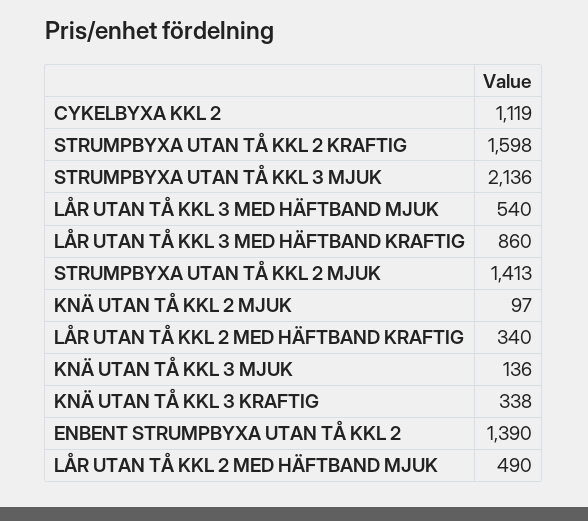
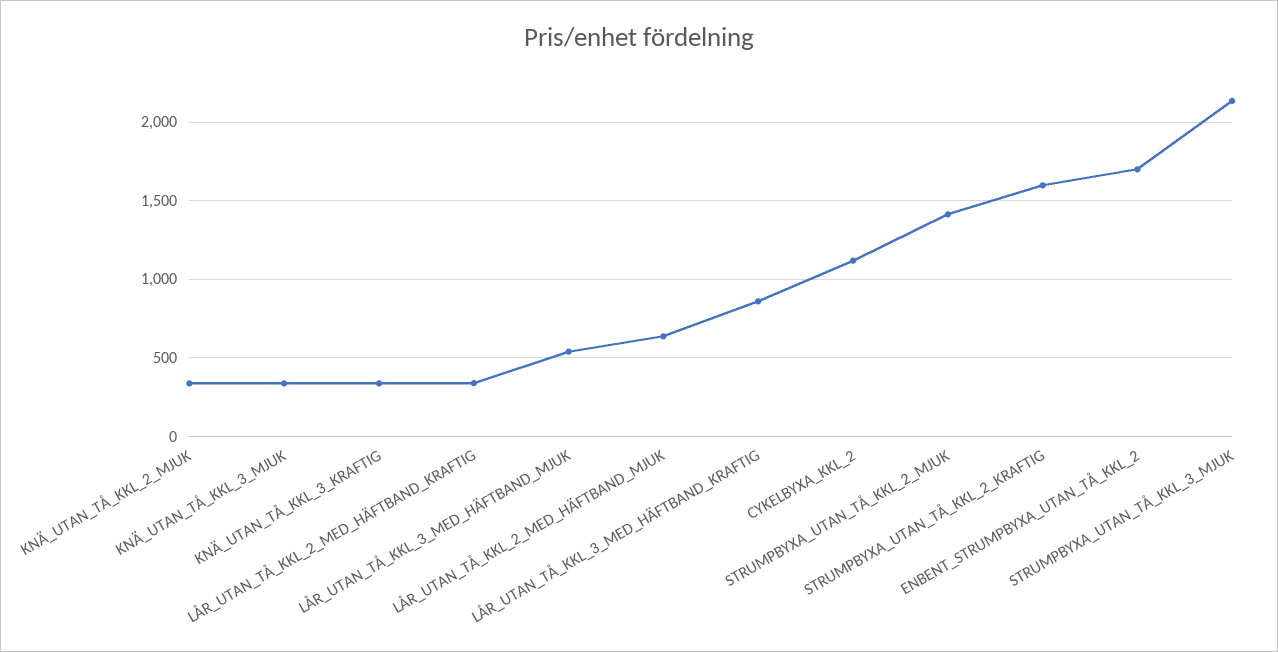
KNÄ UTAN TÅ KKL 2 MJUK: 97 -> 350
KNÄ UTAN TÅ KKL 3 MJUK: 136 -> 350
ENBENT STRUMPBYXA UTAN TÅ KKL 2: 1390 -> 1700
LÅR UTAN TÅ KKL 2 MED HÄFTBAND MJUK: 490 -> 650

